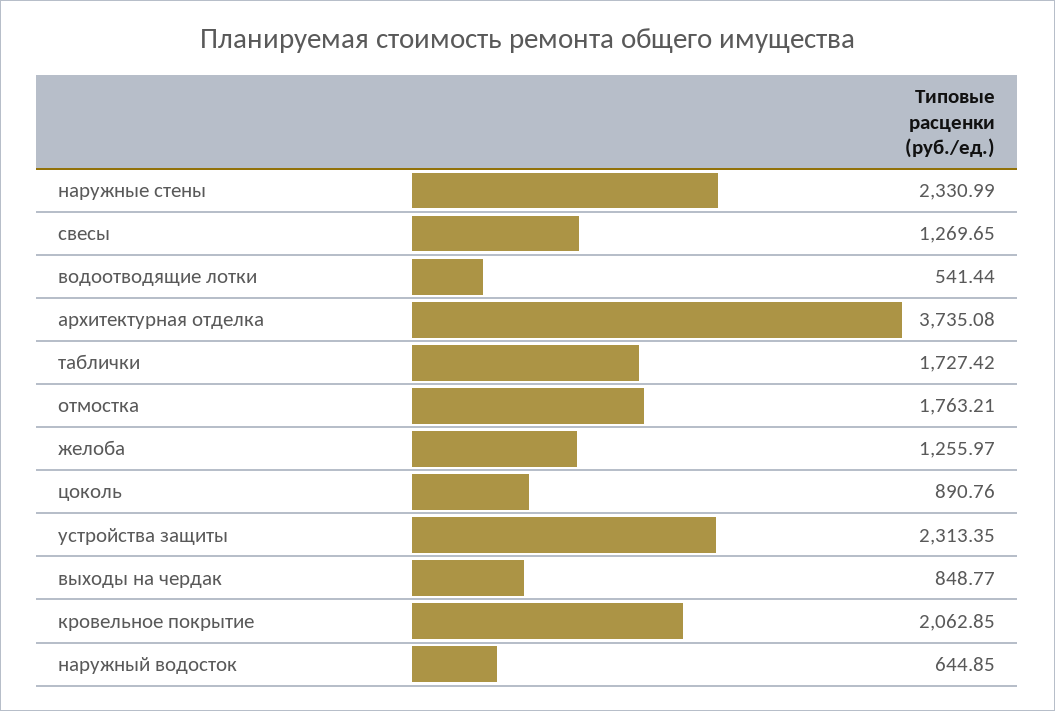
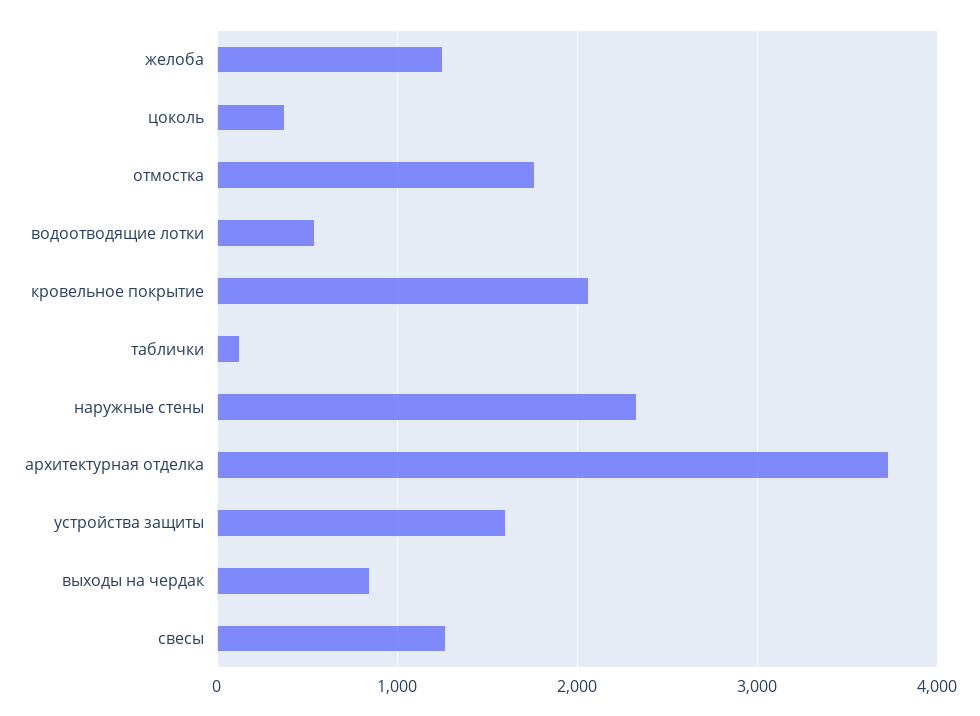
таблички: 1727.42 -> 100
цоколь: 890.76 -> 400
устройства защиты: 2313.35 -> 1600
наружный водосток: 644.85 -> none

